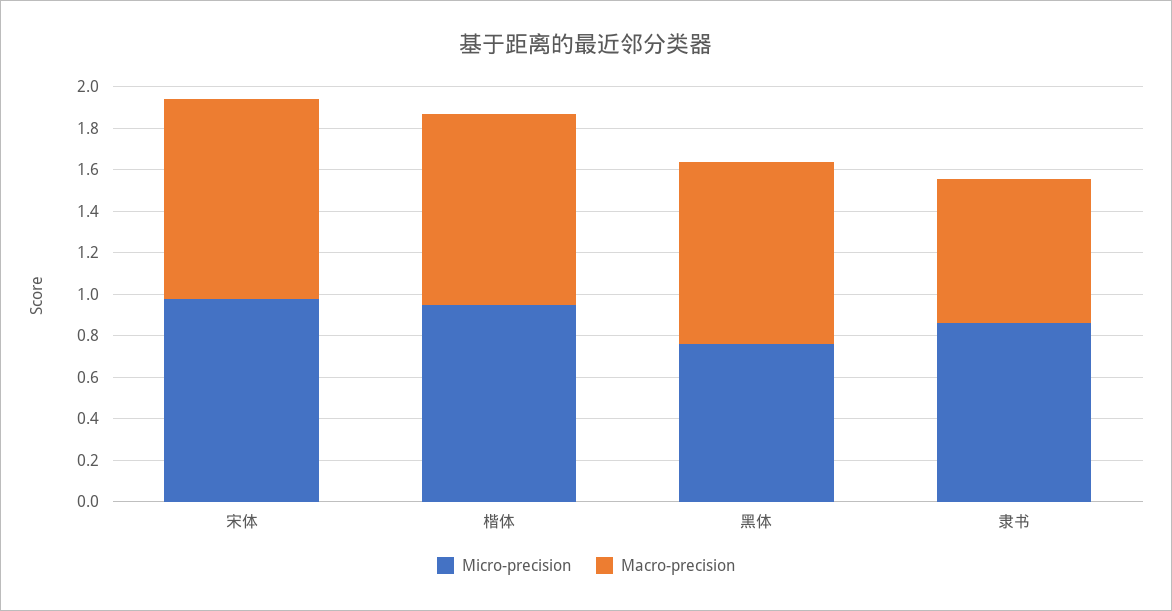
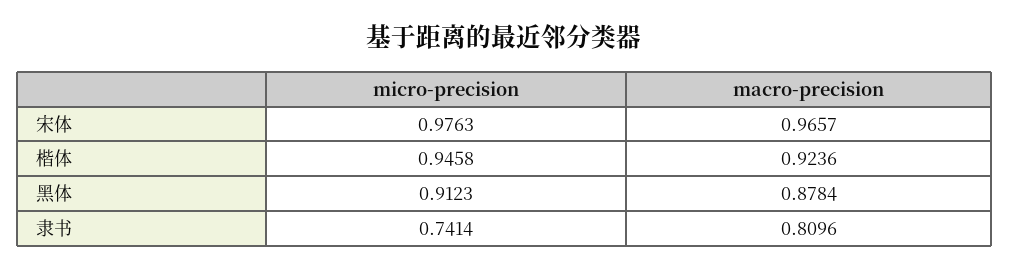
Micro-precision, 黑体: 0.75 -> 0.9123
Micro-precision, 隶书: 0.85 -> 0.7414
Macro-precision, 隶书: 0.7 -> 0.8096

